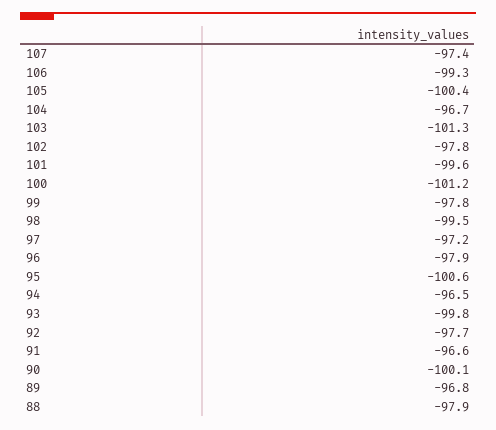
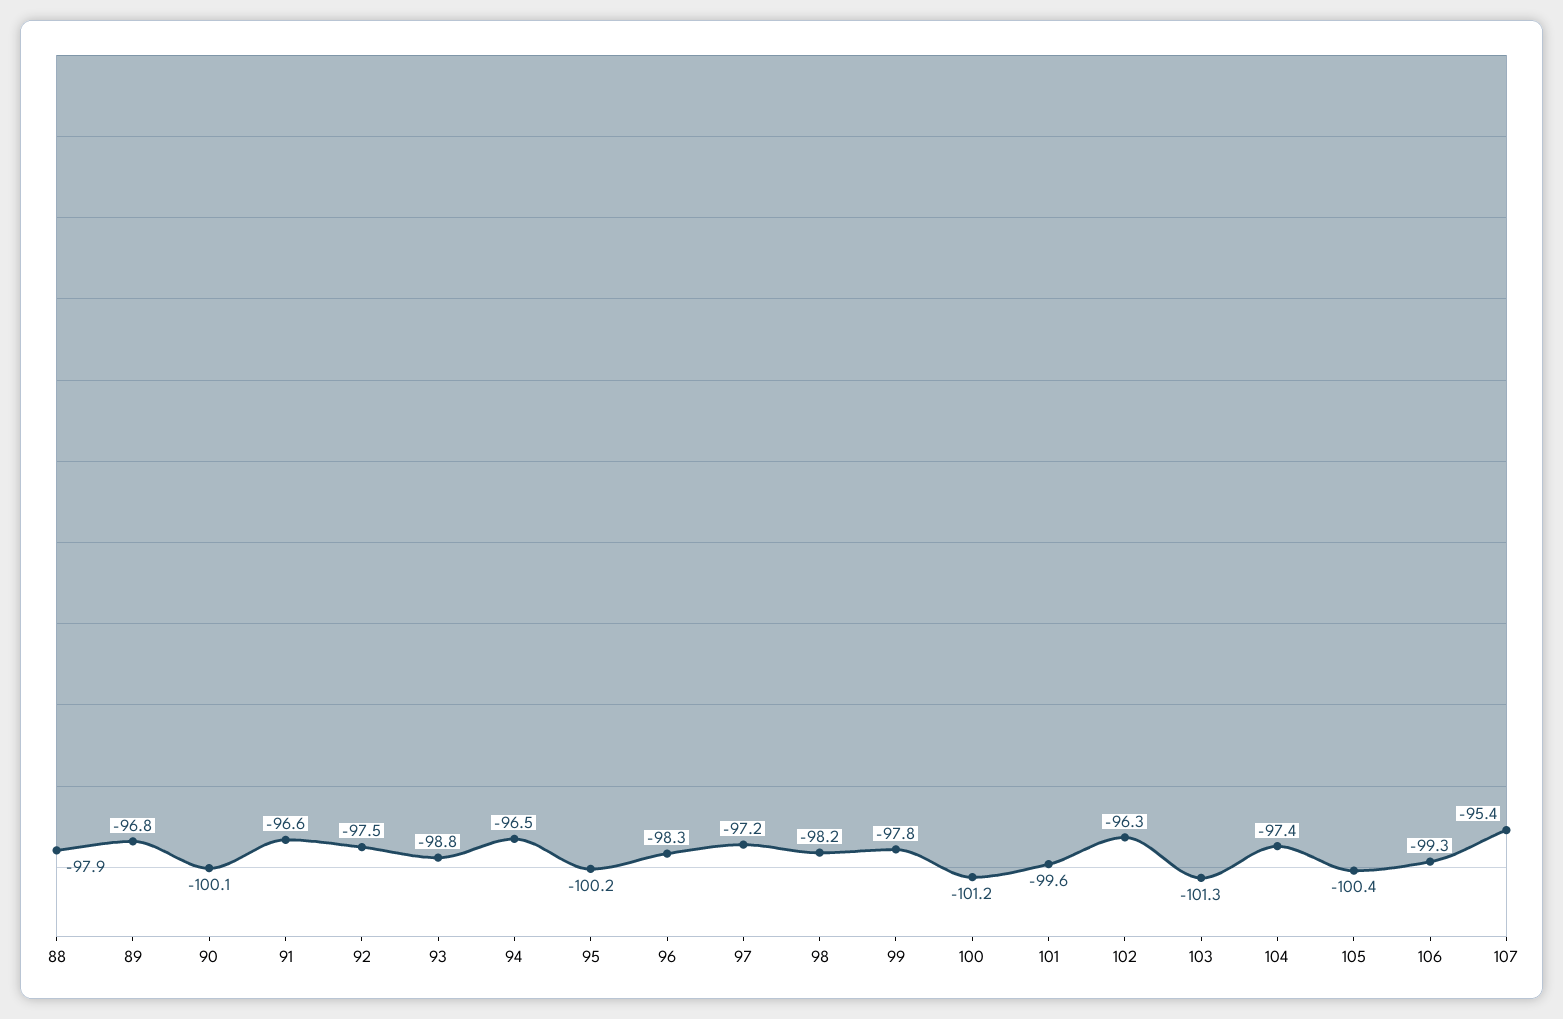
107: -97.4 -> -95.4
104: -96.7 -> -97.4
102: -97.8 -> -96.3
98: -99.5 -> -98.2
96: -97.9 -> -98.3
95: -100.6 -> -100.2
93: -99.8 -> -98.8
92: -97.7 -> -97.5

